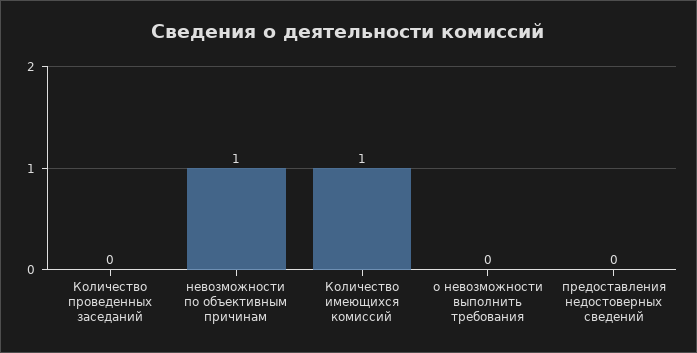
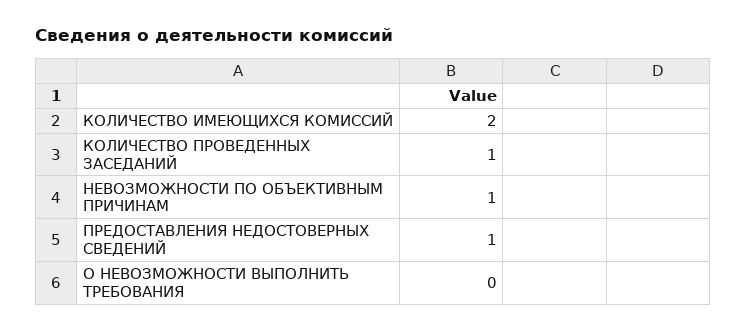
Количество проведенных заседаний: 0 -> 1
Количество имеющихся комиссий: 1 -> 2
предоставления недостоверных сведений: 0 -> 1

